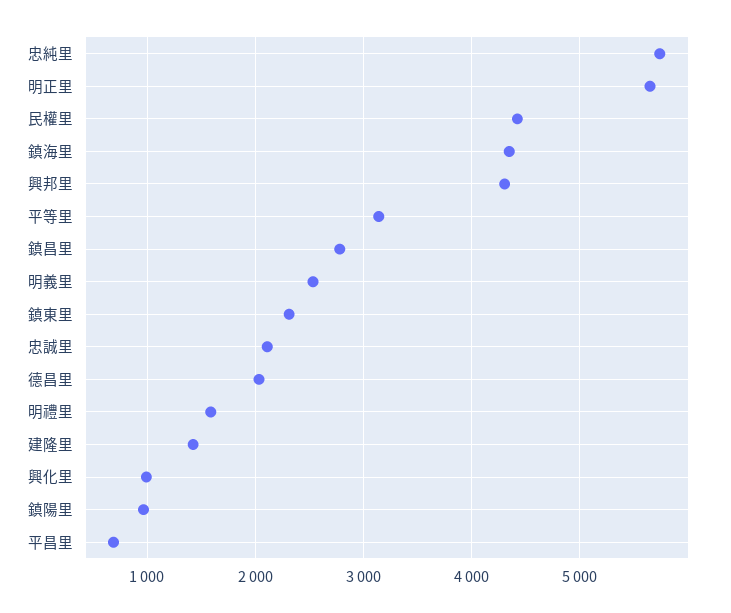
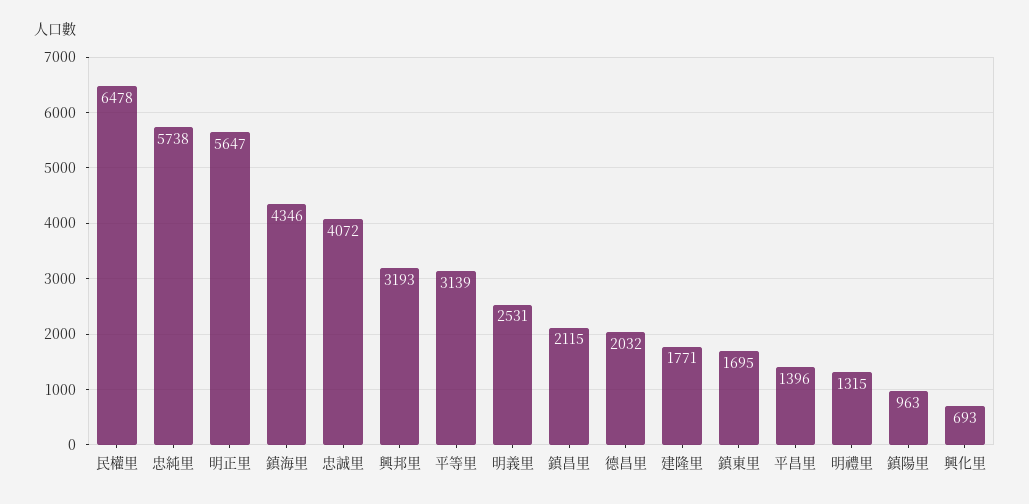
民權里: 4400 -> 6478
興邦里: 4300 -> 3193
鎮昌里: 2800 -> 2115
鎮東里: 2300 -> 1695
忠誠里: 2100 -> 4072
明禮里: 1600 -> 1315
建隆里: 1400 -> 1771
興化里: 1000 -> 693
平昌里: 700 -> 1396

